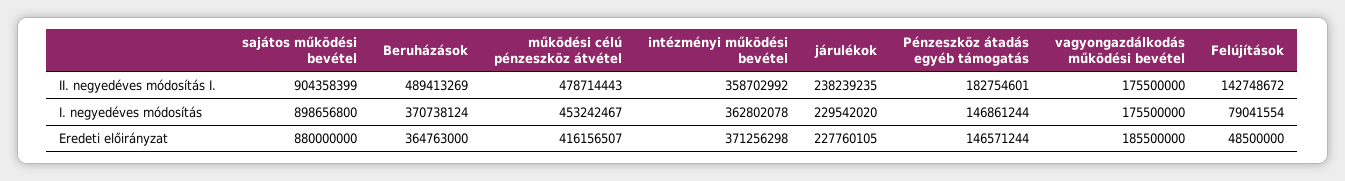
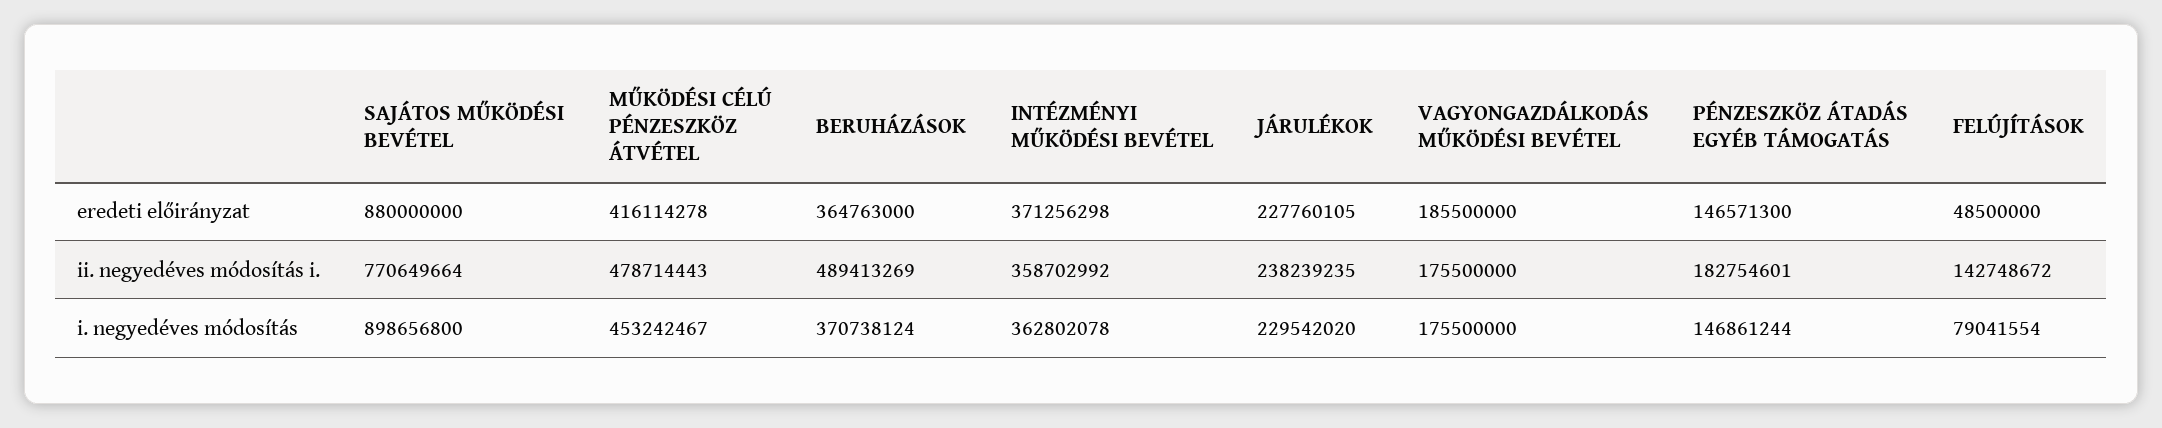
sajátos működési bevétel, II. negyedéves módosítás I.: 904358399 -> 770649664
működési célú pénzeszköz átvétel, Eredeti előirányzat: 416156507 -> 416114278
Pénzeszköz átadás egyéb támogatás, Eredeti előirányzat: 146571244 -> 146571300

